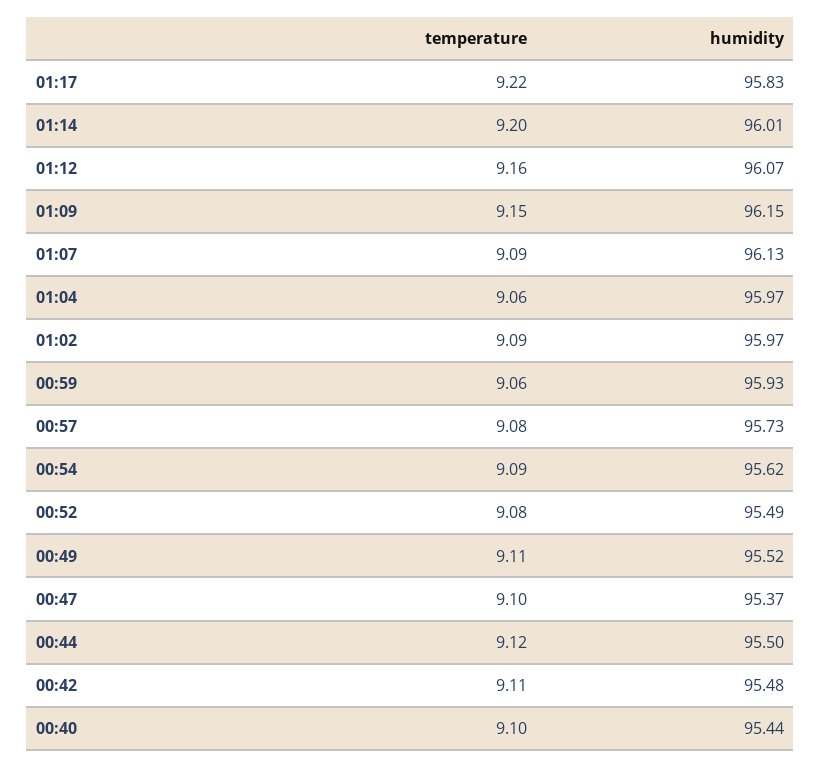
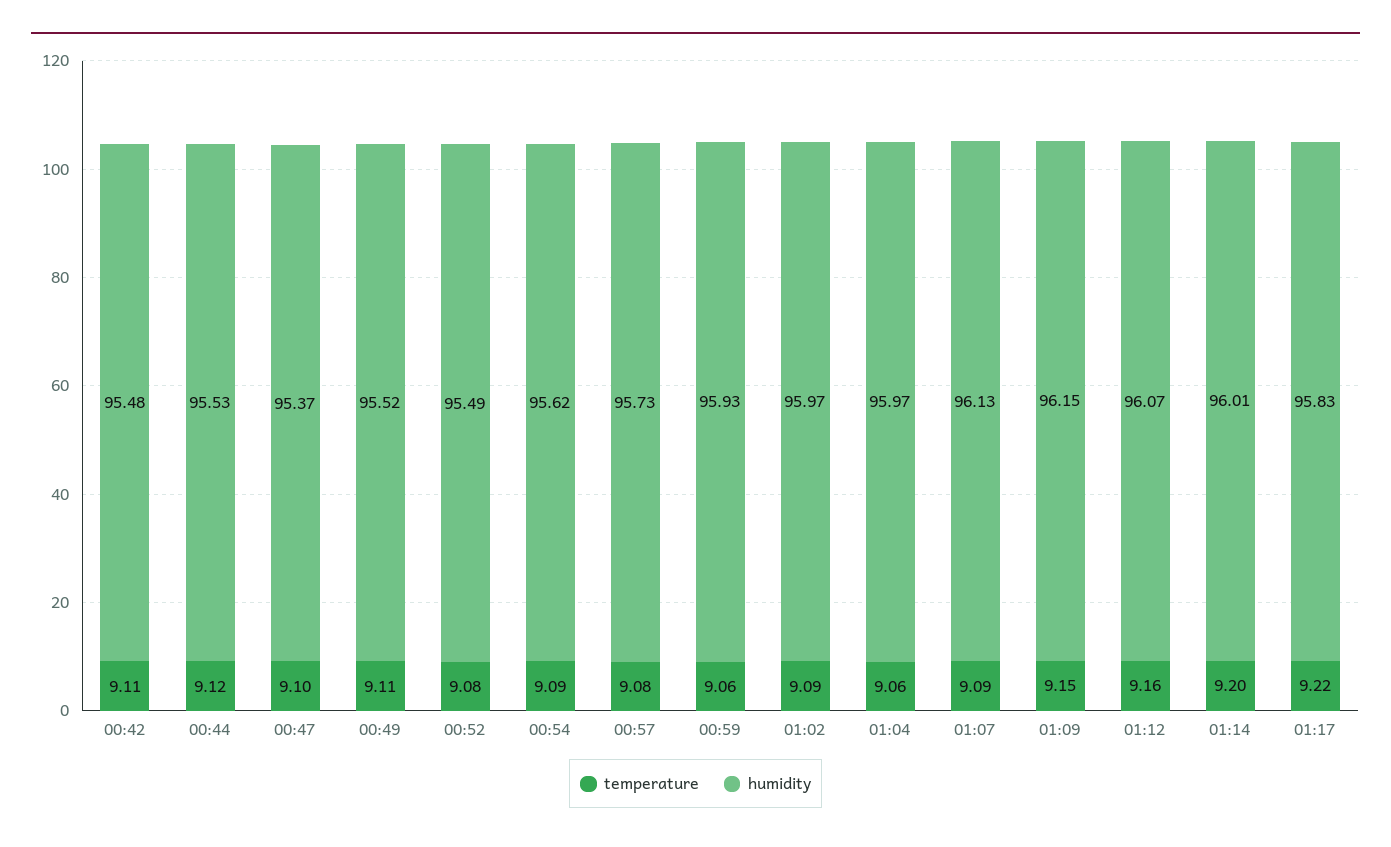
humidity, 00:44: 95.5 -> 95.53
temperature, 00:40: 9.1 -> none
humidity, 00:40: 95.44 -> none

